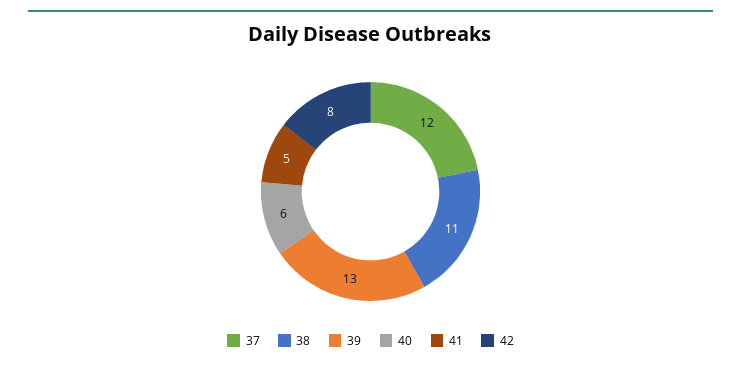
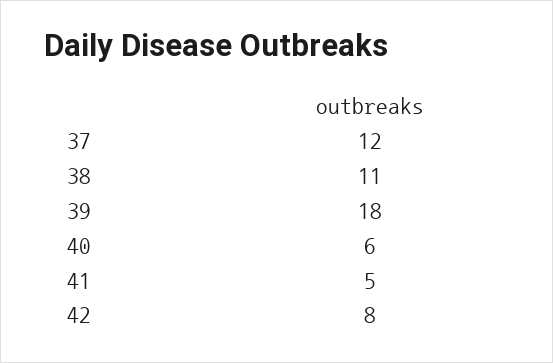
39: 13 -> 18

